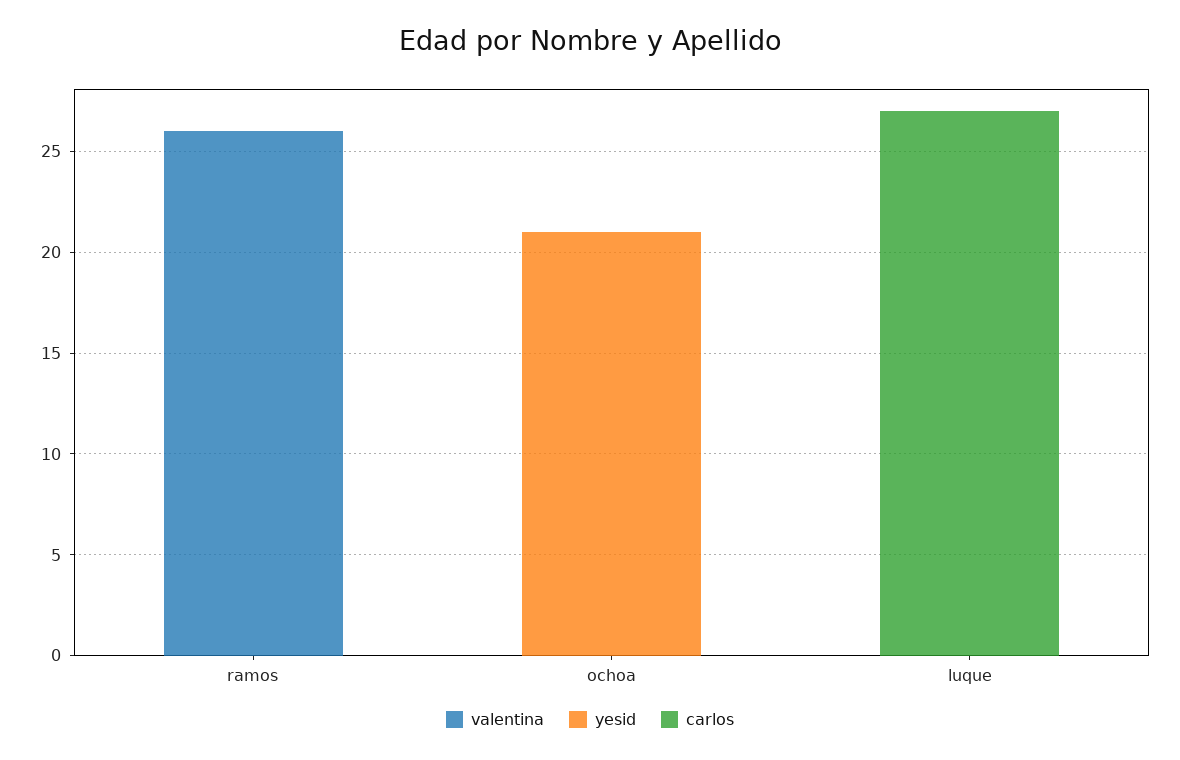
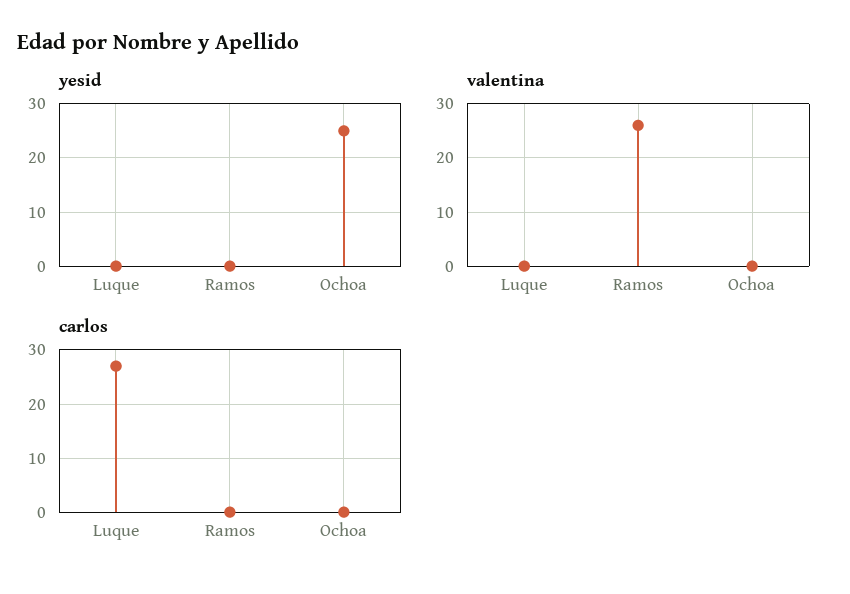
yesid, ochoa: 21 -> 25

